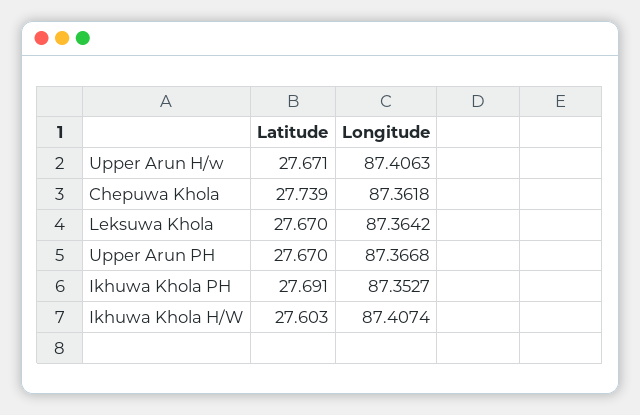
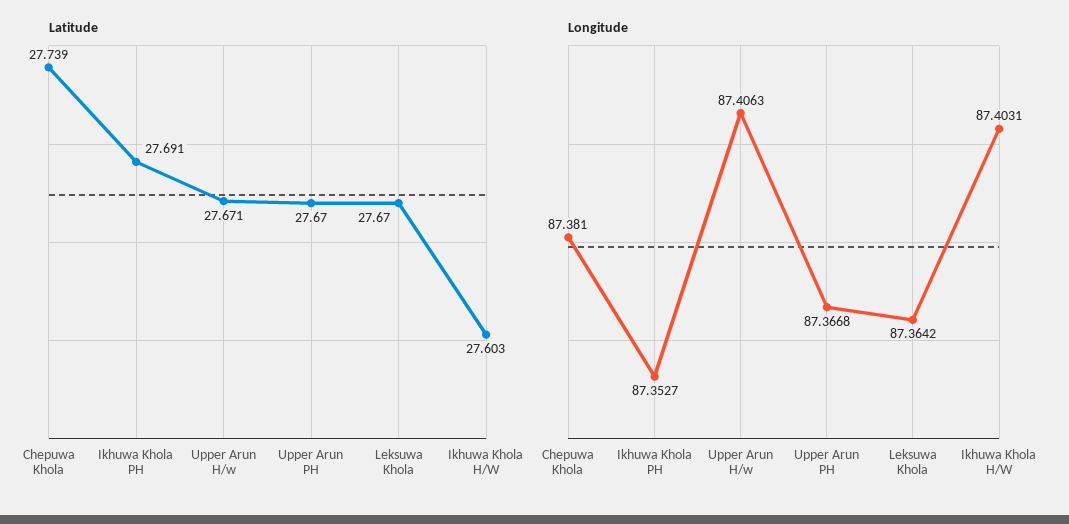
Longitude, Chepuwa Khola: 87.3618 -> 87.381
Longitude, Ikhuwa Khola H/W: 87.4074 -> 87.4031

